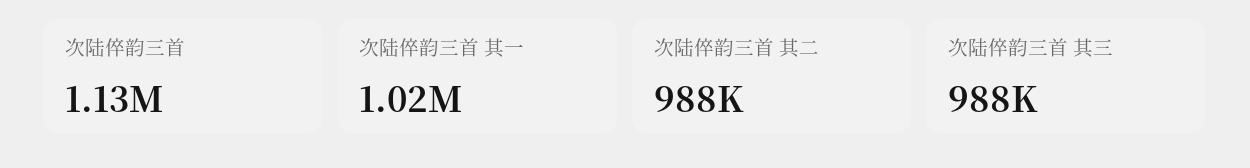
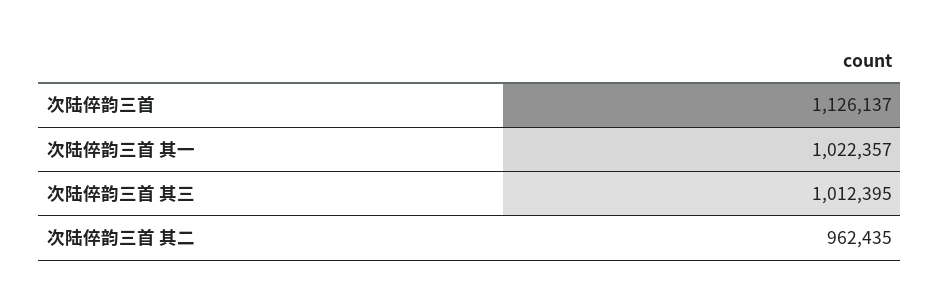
次陆倅韵三首 其二: 988000 -> 962435
次陆倅韵三首 其三: 988000 -> 1012395

